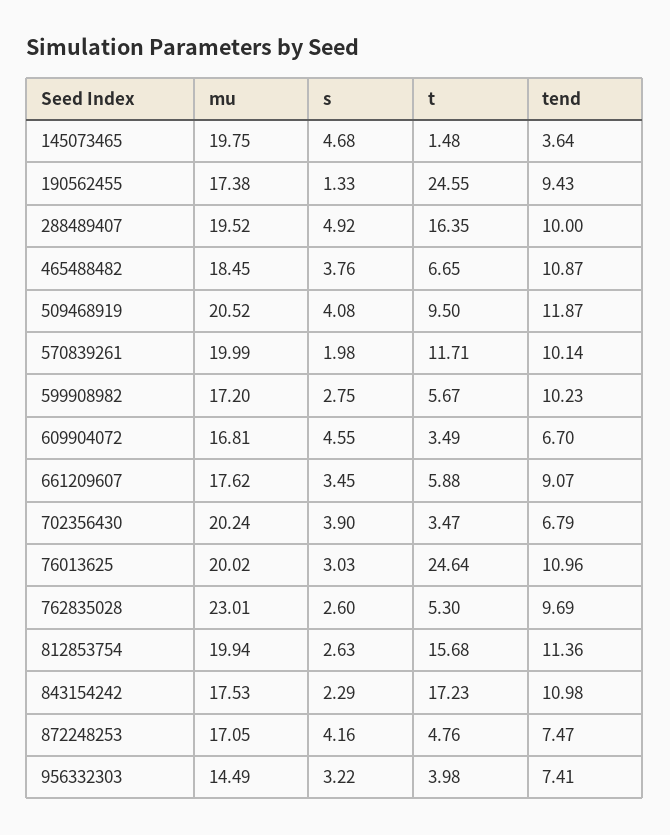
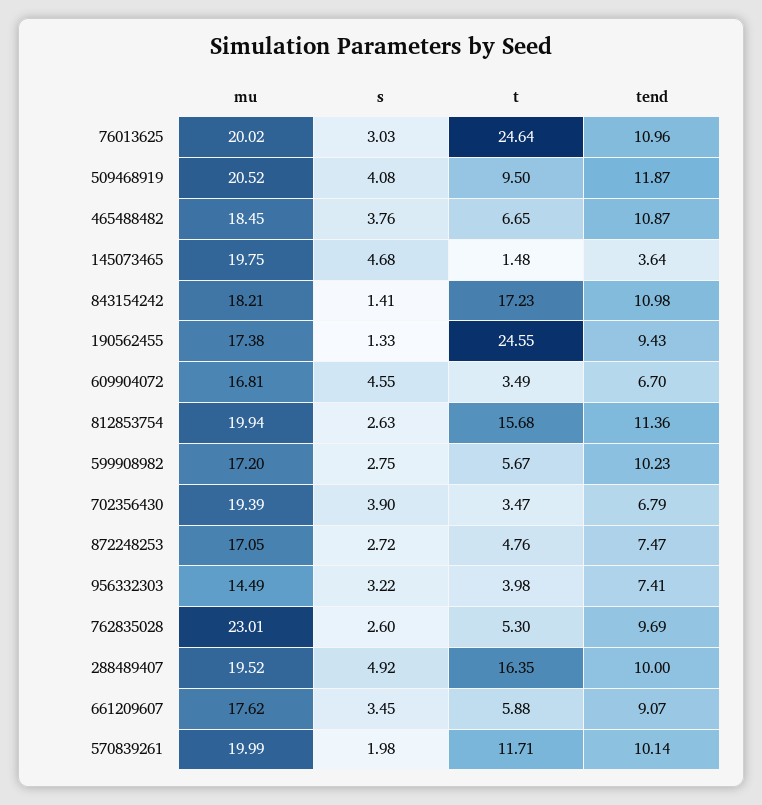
mu, 702356430: 20.24 -> 19.39
mu, 843154242: 17.53 -> 18.21
s, 843154242: 2.29 -> 1.41
s, 872248253: 4.16 -> 2.72

